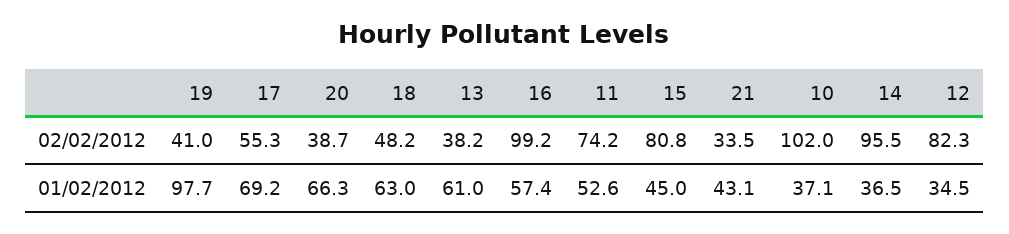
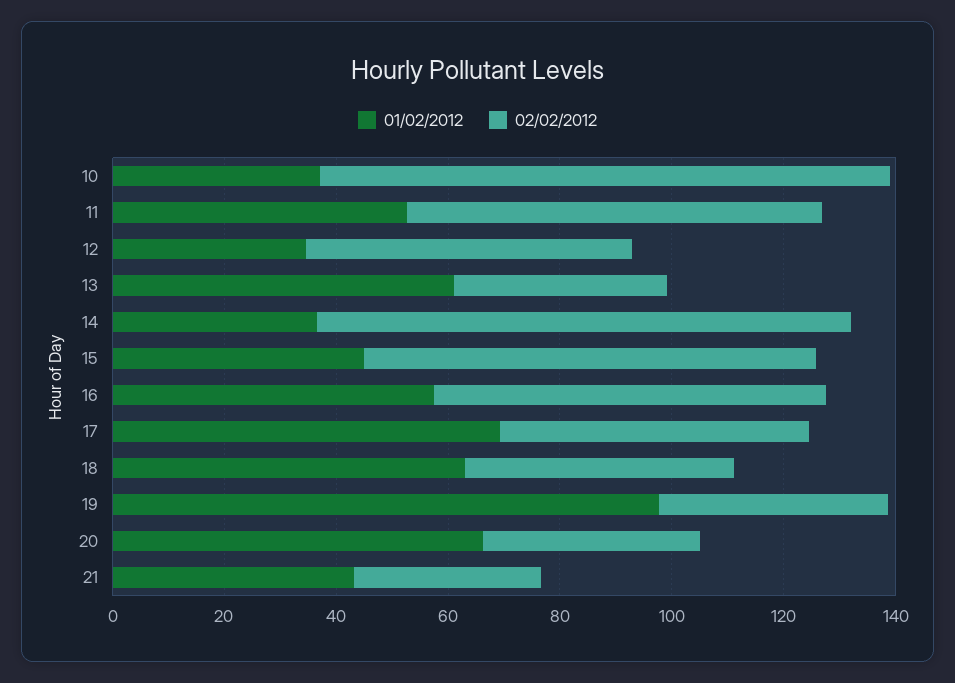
02/02/2012, 16: 99.2 -> 70
02/02/2012, 12: 82.3 -> 60

